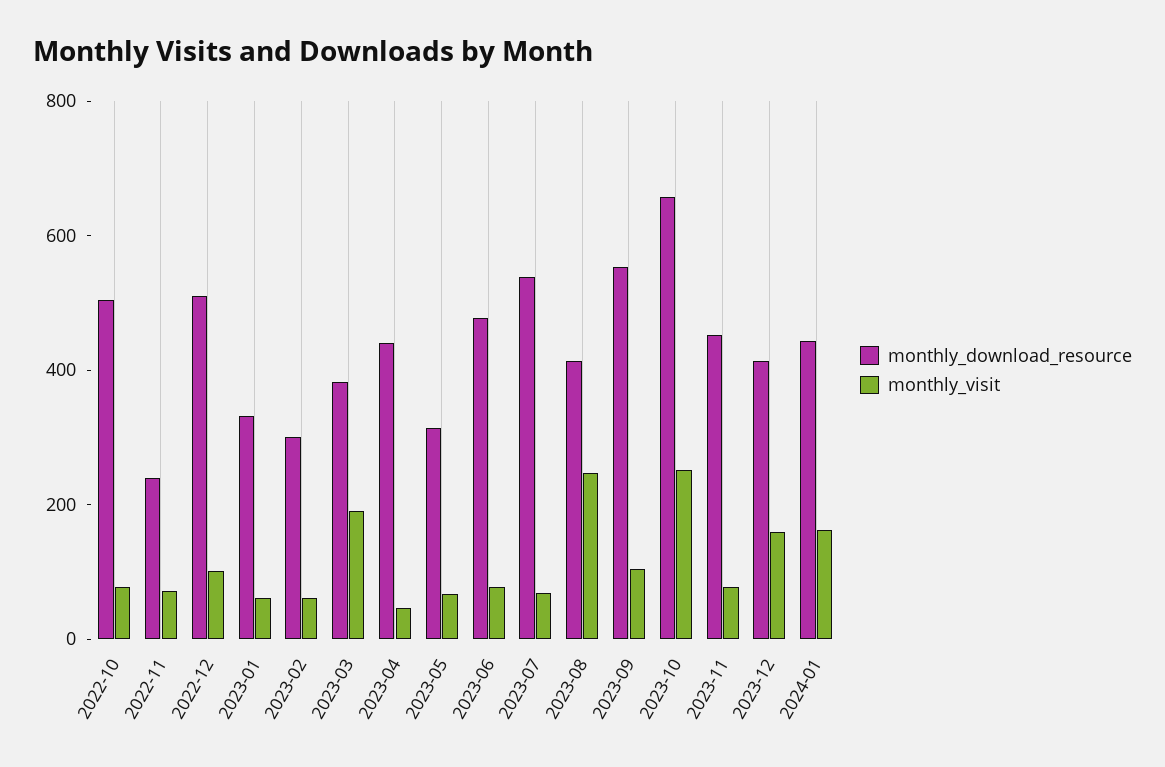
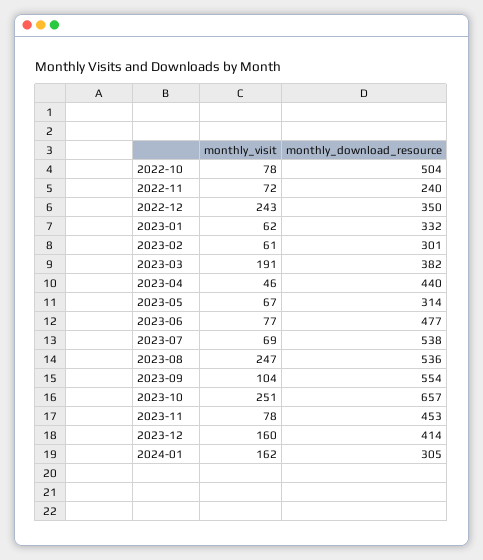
monthly_download_resource, 2022-12: 500 -> 350
monthly_visit, 2022-12: 100 -> 243
monthly_download_resource, 2023-08: 400 -> 536
monthly_download_resource, 2024-01: 450 -> 305

